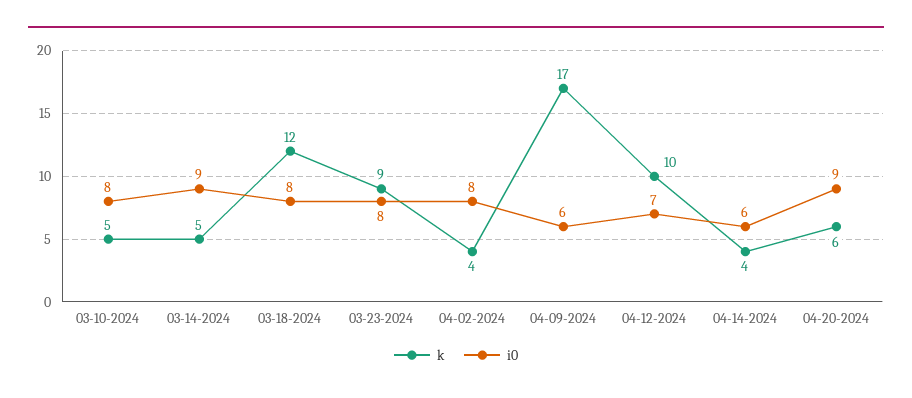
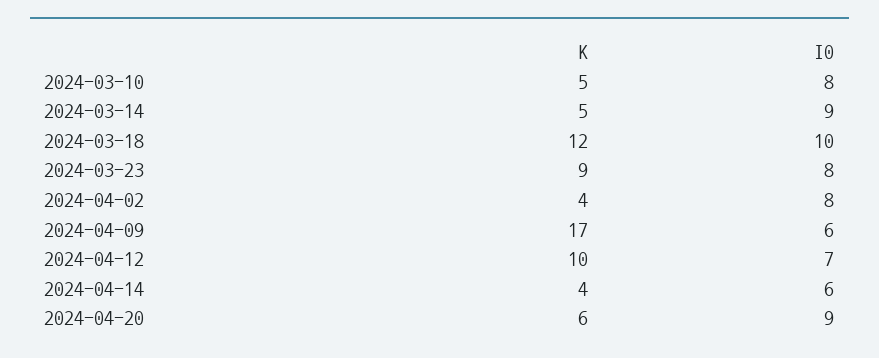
i0, 03-18-2024: 8 -> 10

